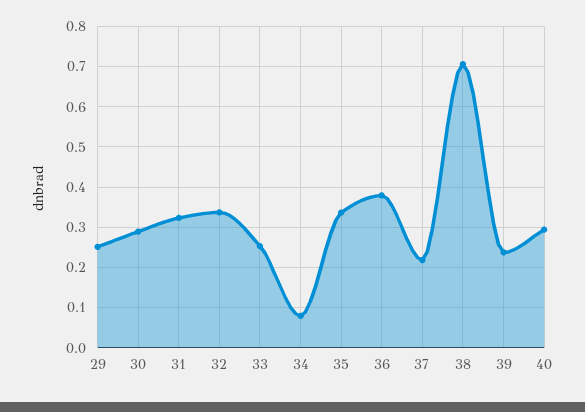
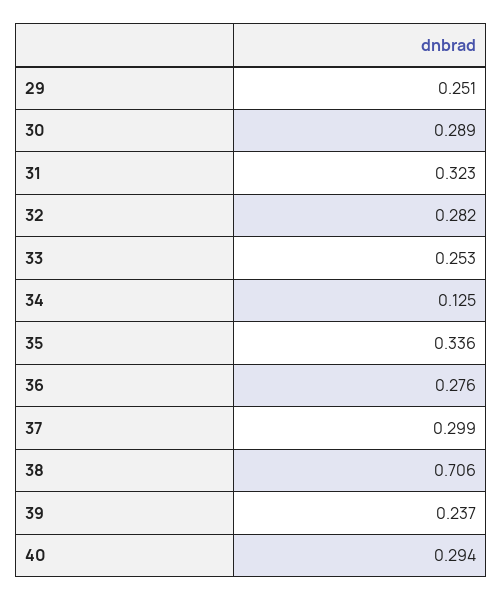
32: 0.34 -> 0.282
34: 0.08 -> 0.125
36: 0.38 -> 0.276
37: 0.22 -> 0.299

